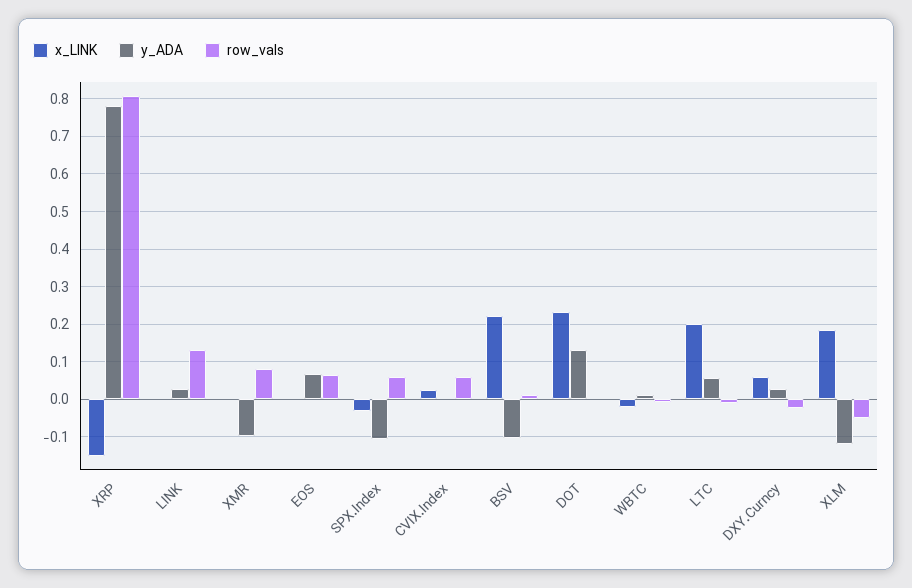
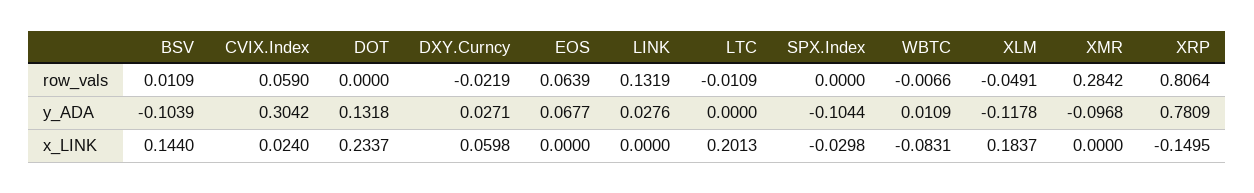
row_vals, XMR: 0.08 -> 0.2842
row_vals, SPX.Index: 0.06 -> 0
y_ADA, CVIX.Index: 0 -> 0.3042
x_LINK, BSV: 0.22 -> 0.144
x_LINK, WBTC: -0.02 -> -0.0831
y_ADA, LTC: 0.06 -> 0

